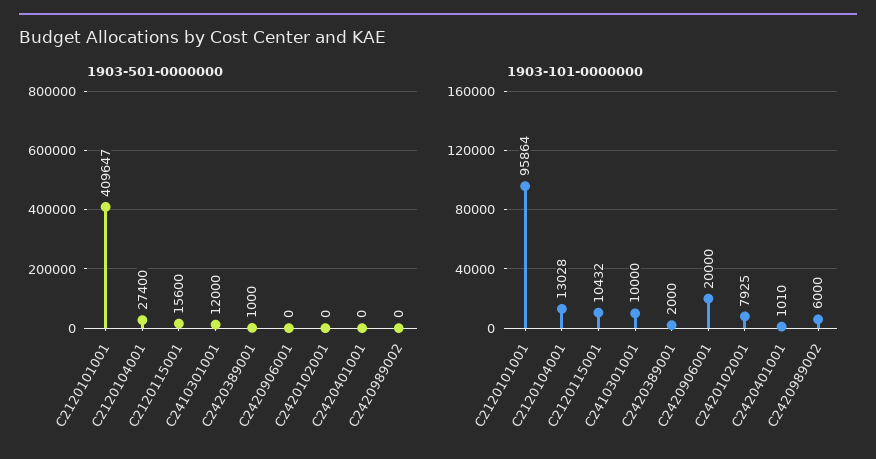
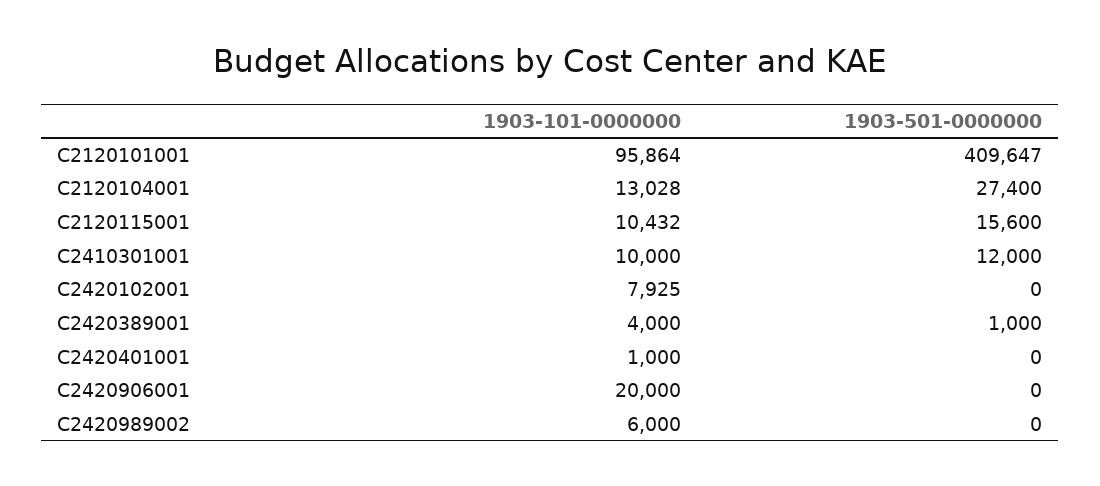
1903-101-0000000, C2420389001: 2000 -> 4000
1903-101-0000000, C2420401001: 1010 -> 1000

